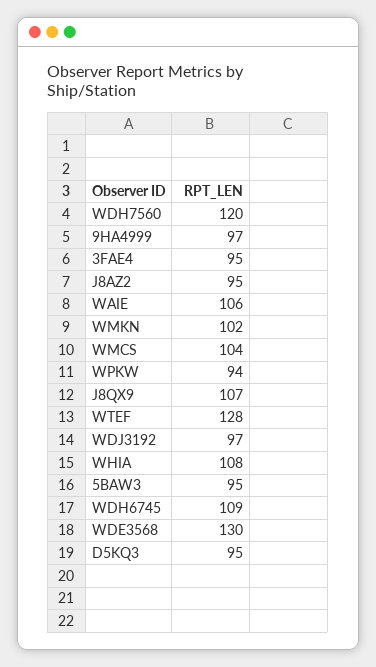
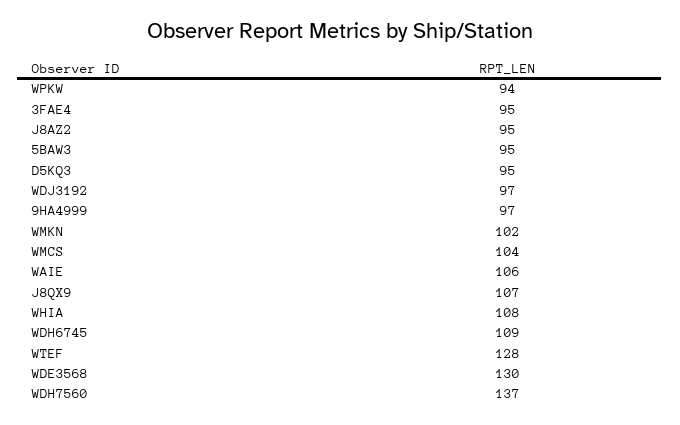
WDH7560: 120 -> 137

